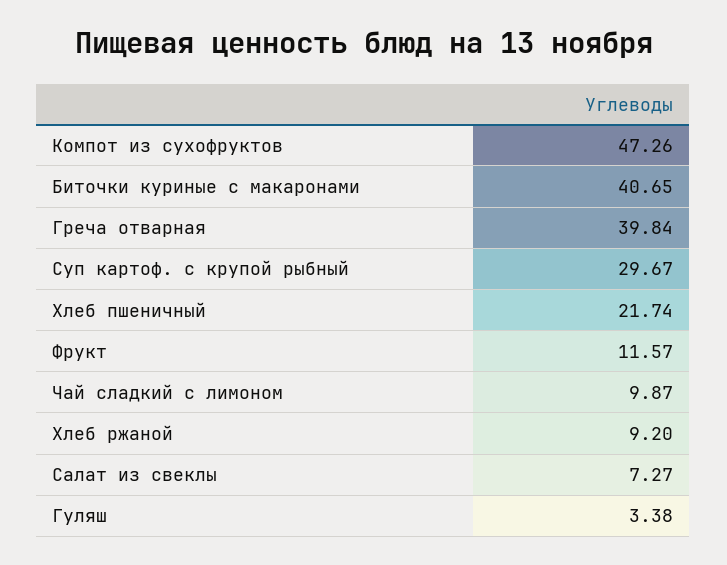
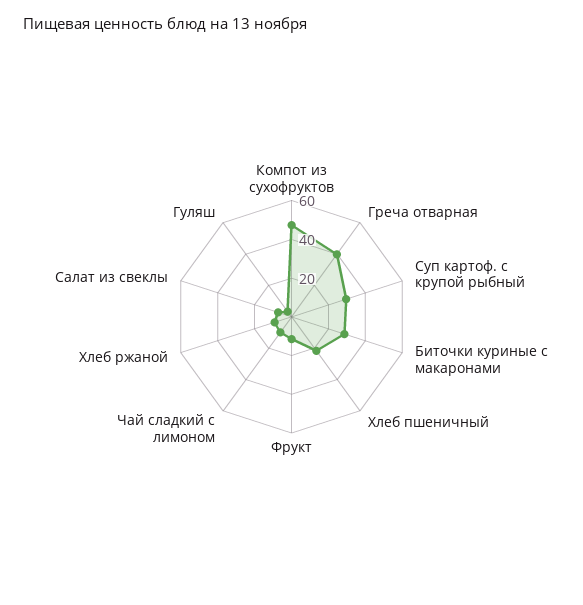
Биточки куриные с макаронами: 40.65 -> 30

